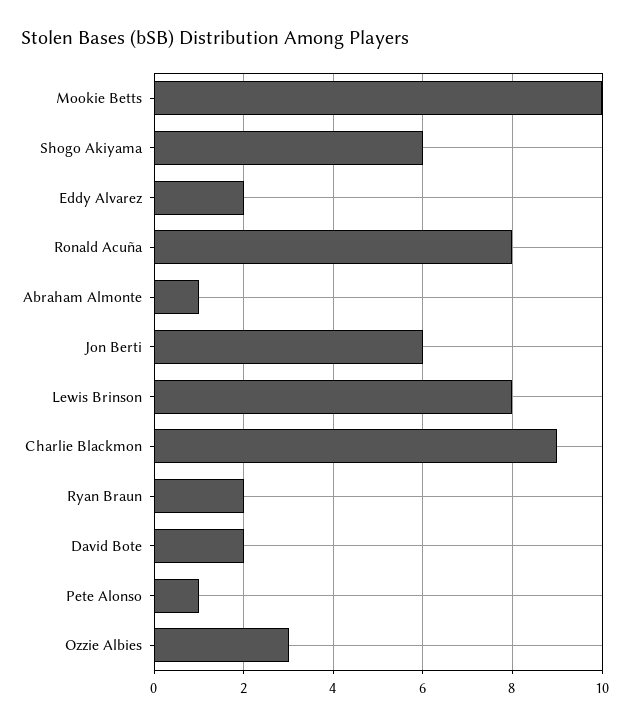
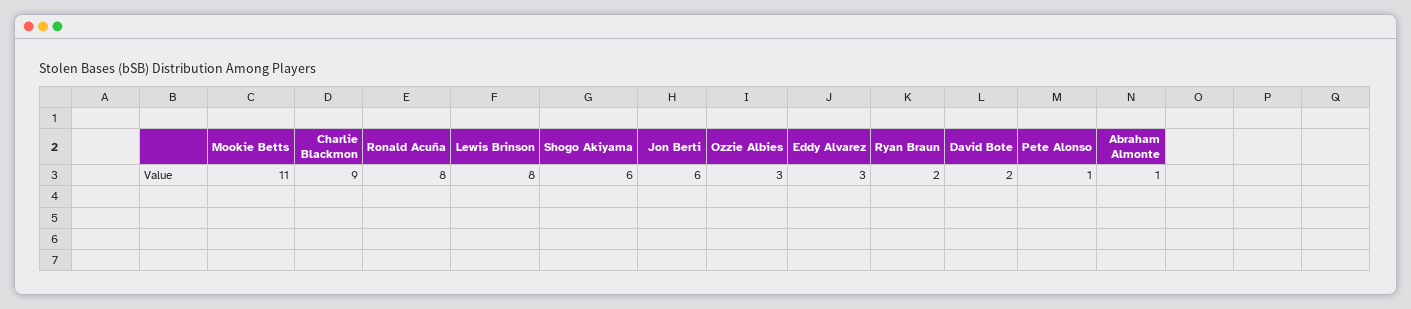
Mookie Betts: 10 -> 11
Eddy Alvarez: 2 -> 3

